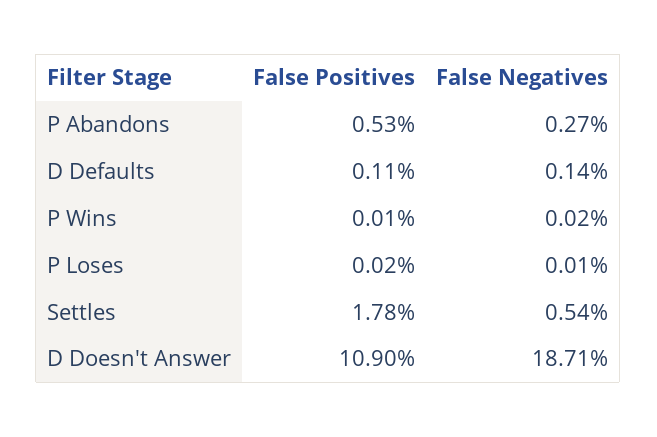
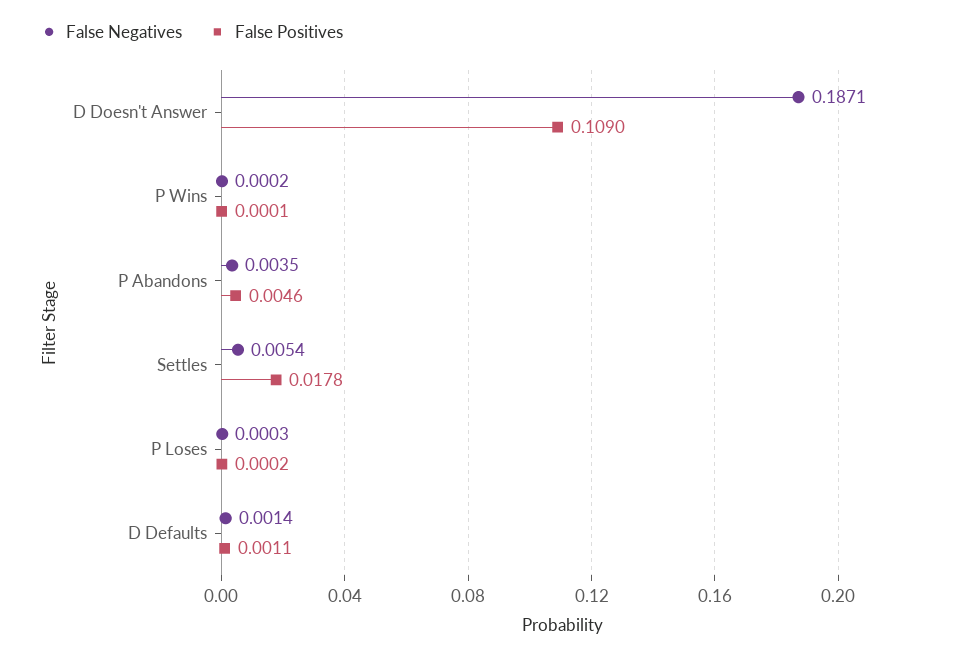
False Positives, P Abandons: 0.0053 -> 0.0046
False Negatives, P Abandons: 0.0027 -> 0.0035
False Negatives, P Loses: 0.0001 -> 0.0003

